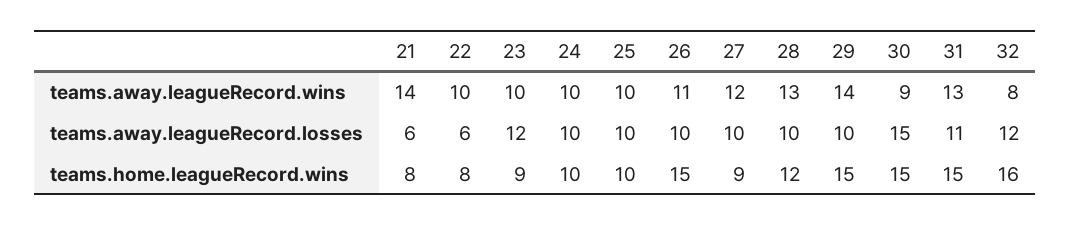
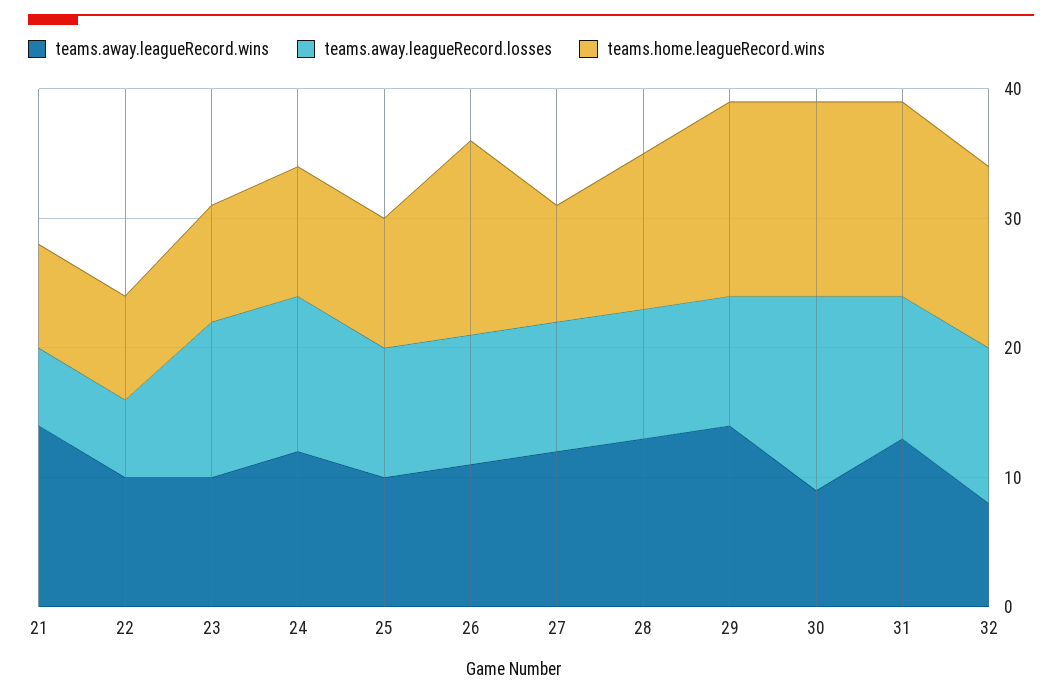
teams.away.leagueRecord.wins, 24: 10 -> 12
teams.away.leagueRecord.losses, 24: 10 -> 12
teams.home.leagueRecord.wins, 32: 16 -> 14

